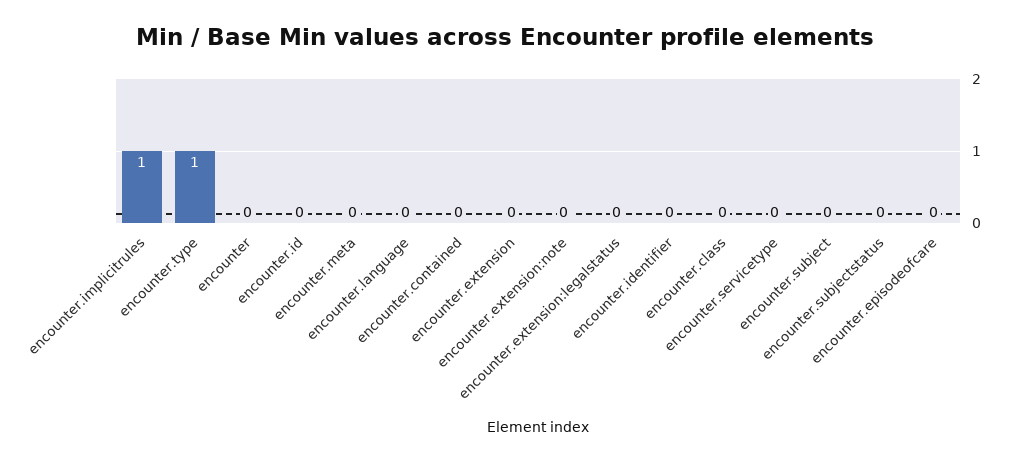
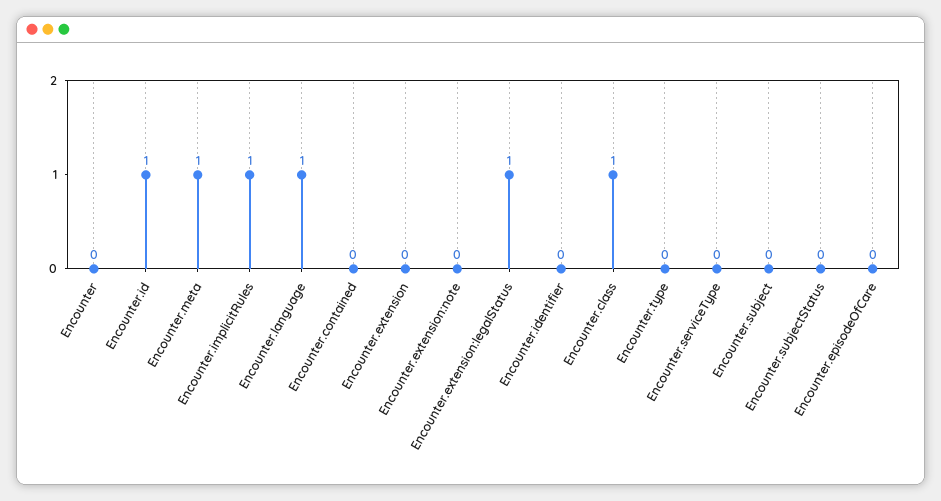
encounter.type: 1 -> 0
encounter.id: 0 -> 1
encounter.meta: 0 -> 1
encounter.language: 0 -> 1
encounter.extension:legalstatus: 0 -> 1
encounter.class: 0 -> 1

